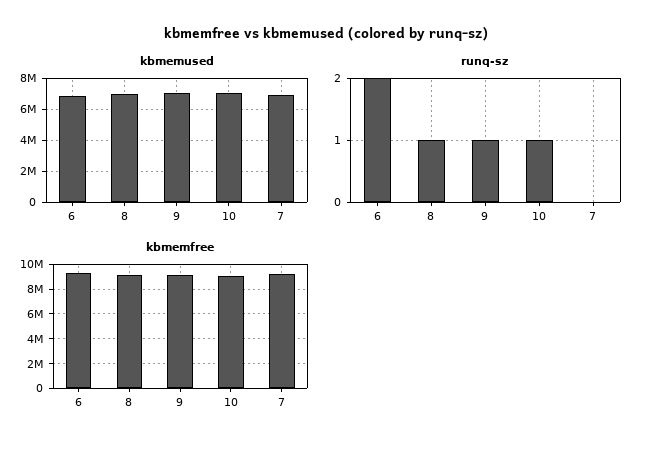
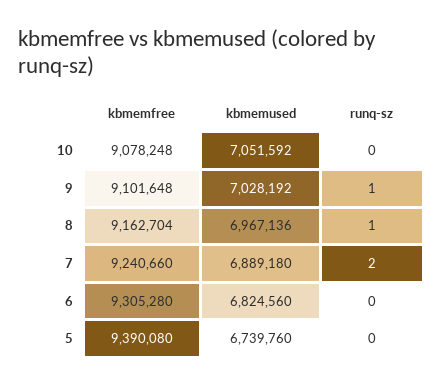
runq-sz, 6: 2 -> 0
runq-sz, 10: 1 -> 0
runq-sz, 7: 0 -> 2
kbmemfree, 5: none -> 9390080
kbmemused, 5: none -> 6739760
runq-sz, 5: none -> 0

